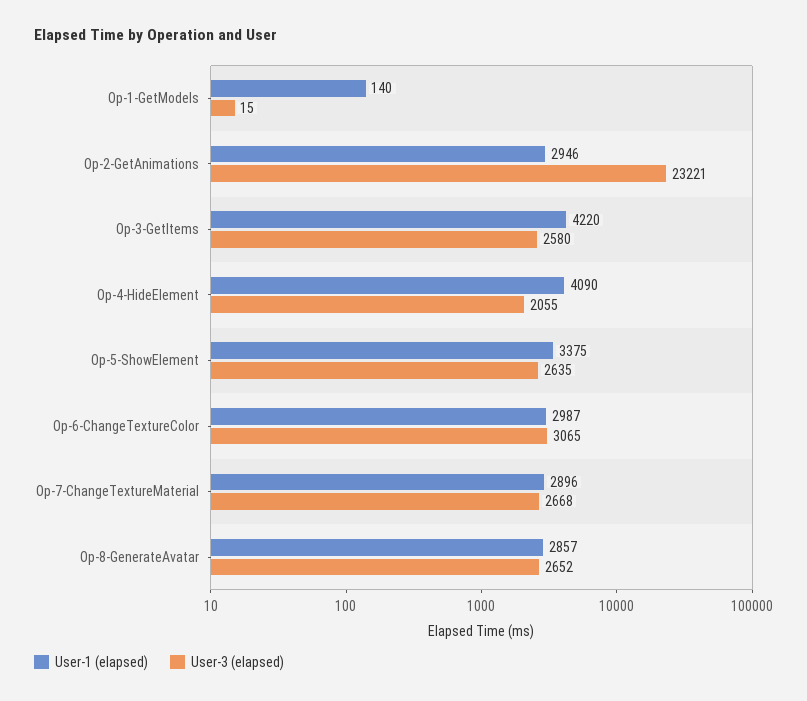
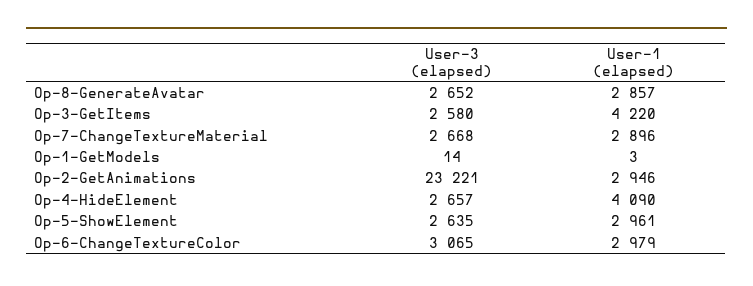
User-1 (elapsed), Op-1-GetModels: 140 -> 3
User-3 (elapsed), Op-1-GetModels: 15 -> 14
User-3 (elapsed), Op-4-HideElement: 2055 -> 2657
User-1 (elapsed), Op-5-ShowElement: 3375 -> 2961
User-1 (elapsed), Op-6-ChangeTextureColor: 2987 -> 2979

